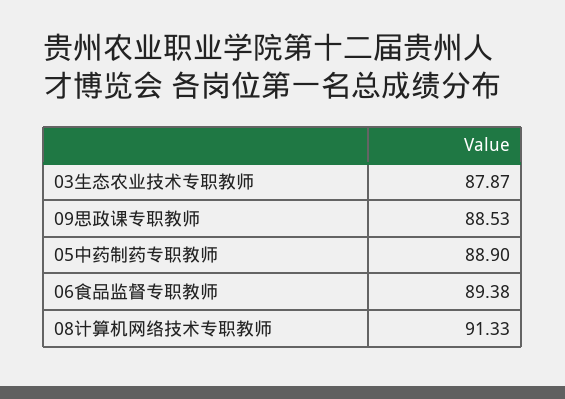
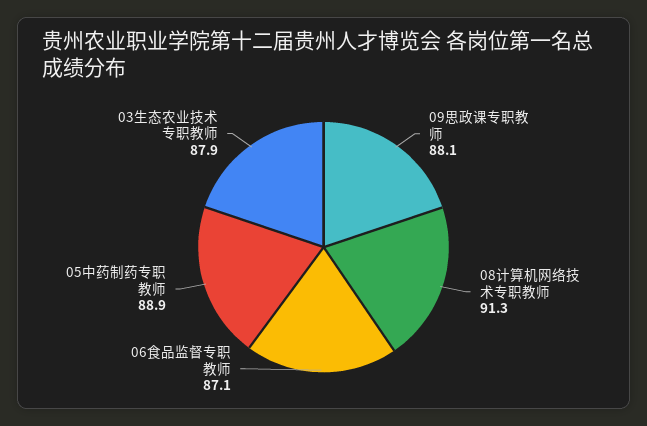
09思政课专职教师: 88.53 -> 88.1
06食品监督专职教师: 89.38 -> 87.1

